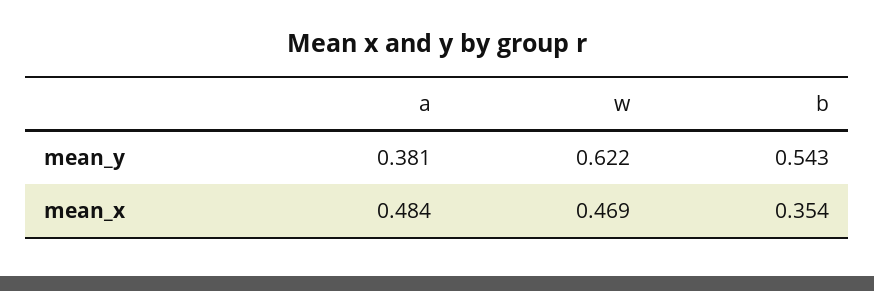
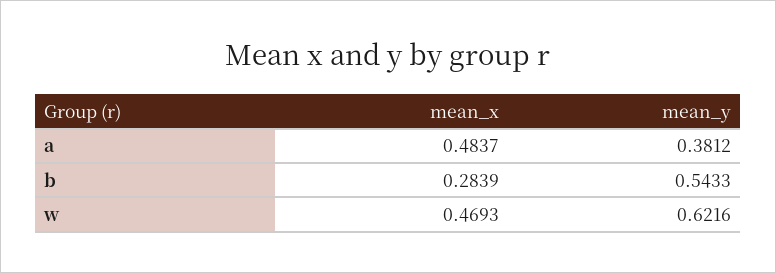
b, mean_x: 0.354 -> 0.2839

